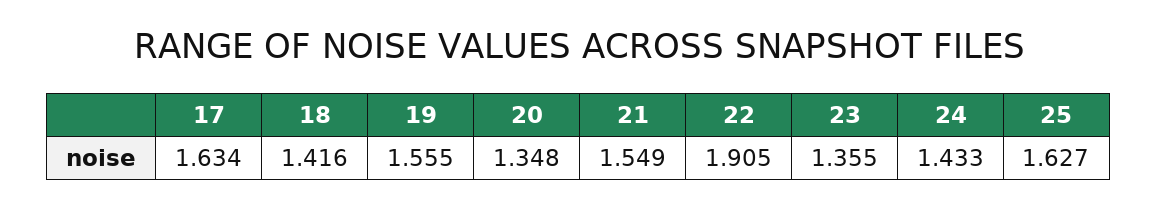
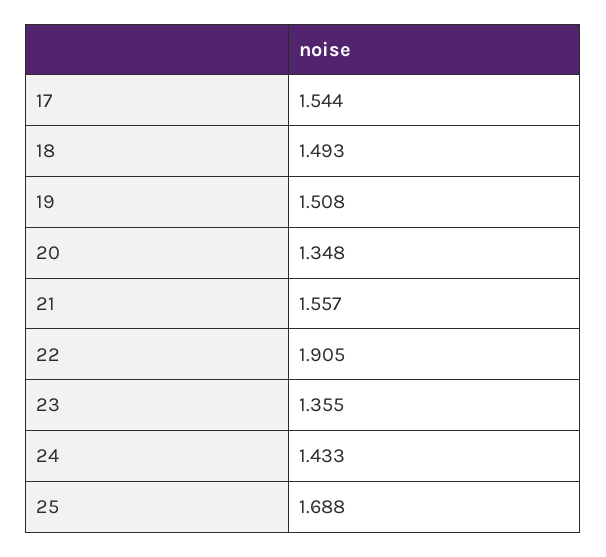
17: 1.634 -> 1.544
18: 1.416 -> 1.493
19: 1.555 -> 1.508
21: 1.549 -> 1.557
25: 1.627 -> 1.688

